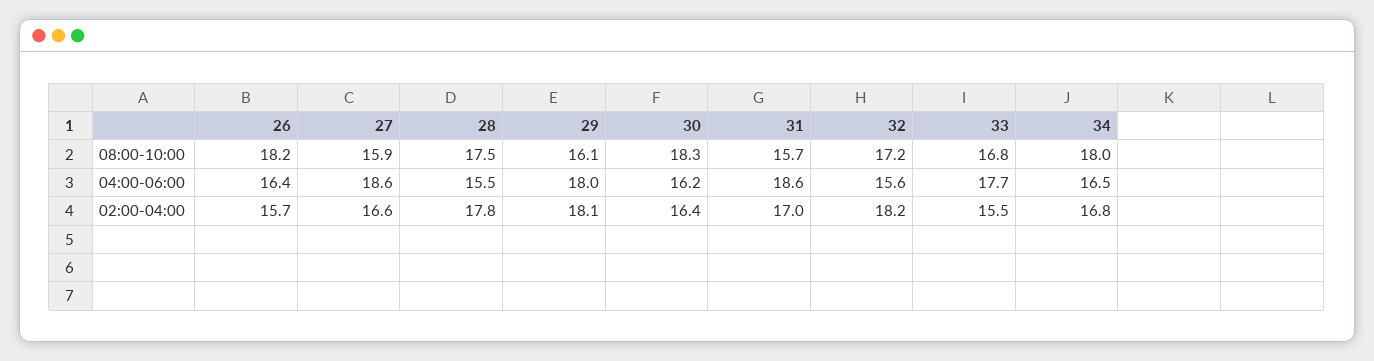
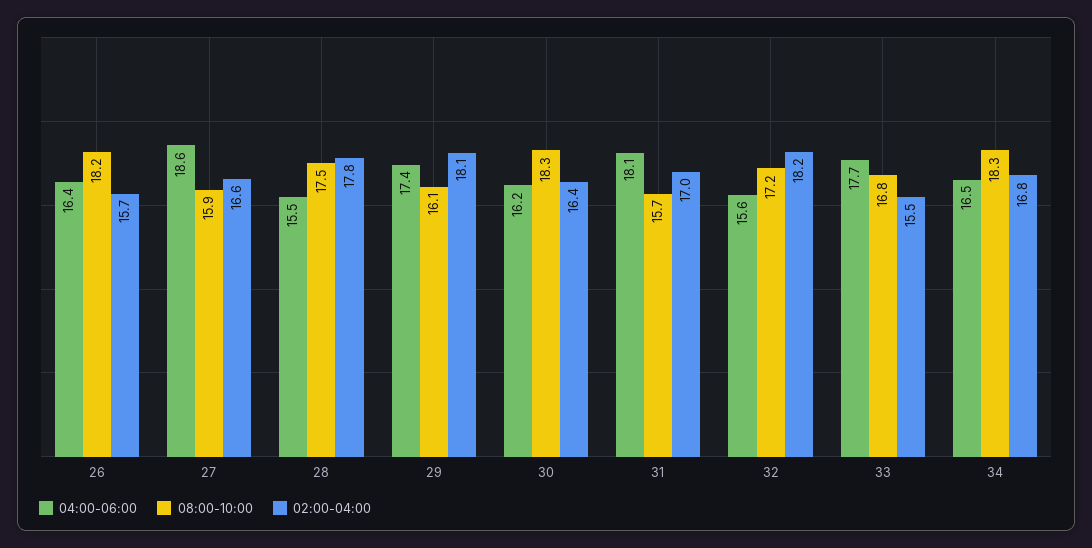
08:00-10:00, 34: 18 -> 18.3
04:00-06:00, 29: 18 -> 17.4
04:00-06:00, 31: 18.6 -> 18.1

